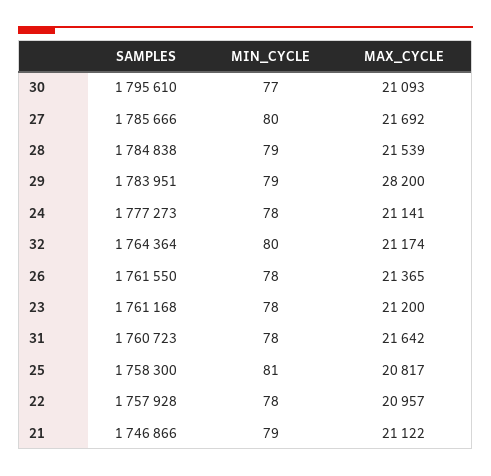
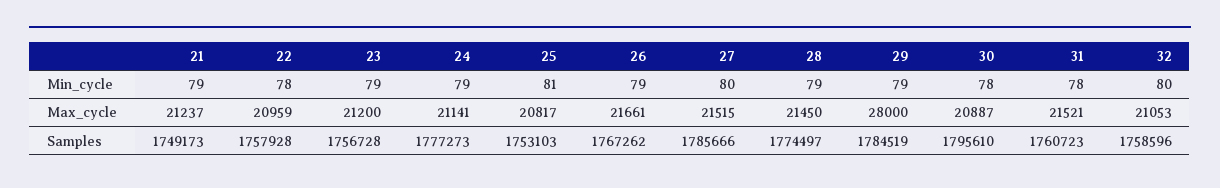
MIN_CYCLE, 30: 77 -> 78
MAX_CYCLE, 30: 21093 -> 20887
MAX_CYCLE, 27: 21692 -> 21515
SAMPLES, 28: 1784838 -> 1774497
MAX_CYCLE, 28: 21539 -> 21450
SAMPLES, 29: 1783951 -> 1784519
MAX_CYCLE, 29: 28200 -> 28000
MIN_CYCLE, 24: 78 -> 79
SAMPLES, 32: 1764364 -> 1758596
MAX_CYCLE, 32: 21174 -> 21053
SAMPLES, 26: 1761550 -> 1767262
MIN_CYCLE, 26: 78 -> 79
MAX_CYCLE, 26: 21365 -> 21661
SAMPLES, 23: 1761168 -> 1756728
MIN_CYCLE, 23: 78 -> 79
MAX_CYCLE, 31: 21642 -> 21521
SAMPLES, 25: 1758300 -> 1753103
MAX_CYCLE, 22: 20957 -> 20959
SAMPLES, 21: 1746866 -> 1749173
MAX_CYCLE, 21: 21122 -> 21237

